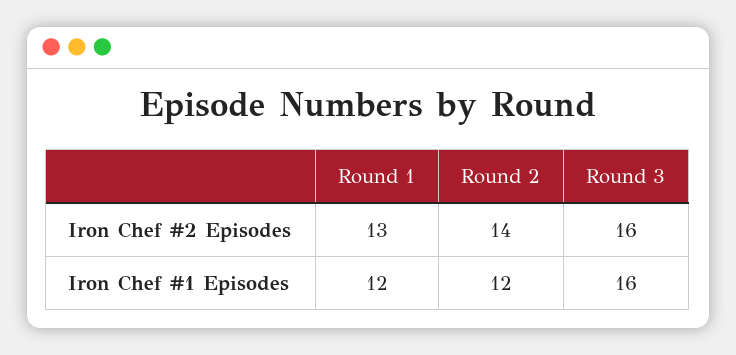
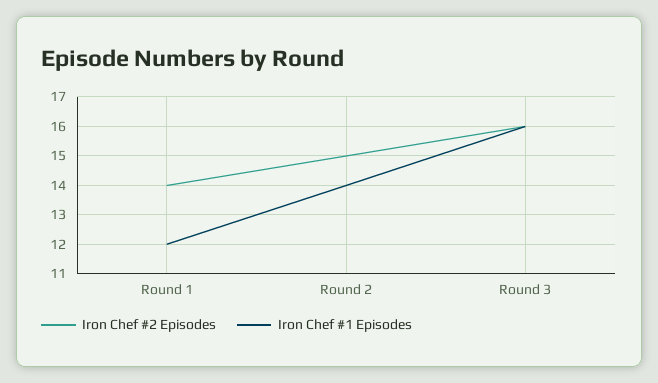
Iron Chef #2 Episodes, Round 1: 13 -> 14
Iron Chef #2 Episodes, Round 2: 14 -> 15
Iron Chef #1 Episodes, Round 2: 12 -> 14

